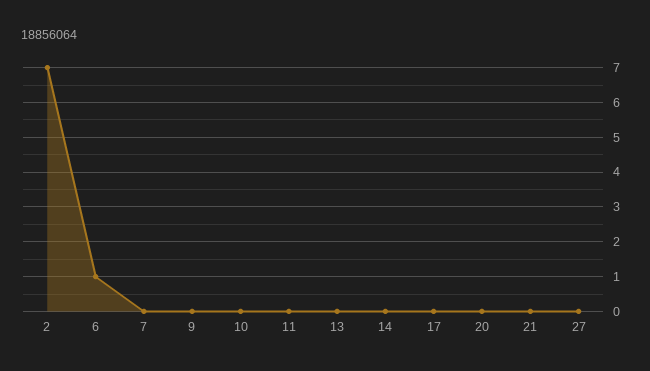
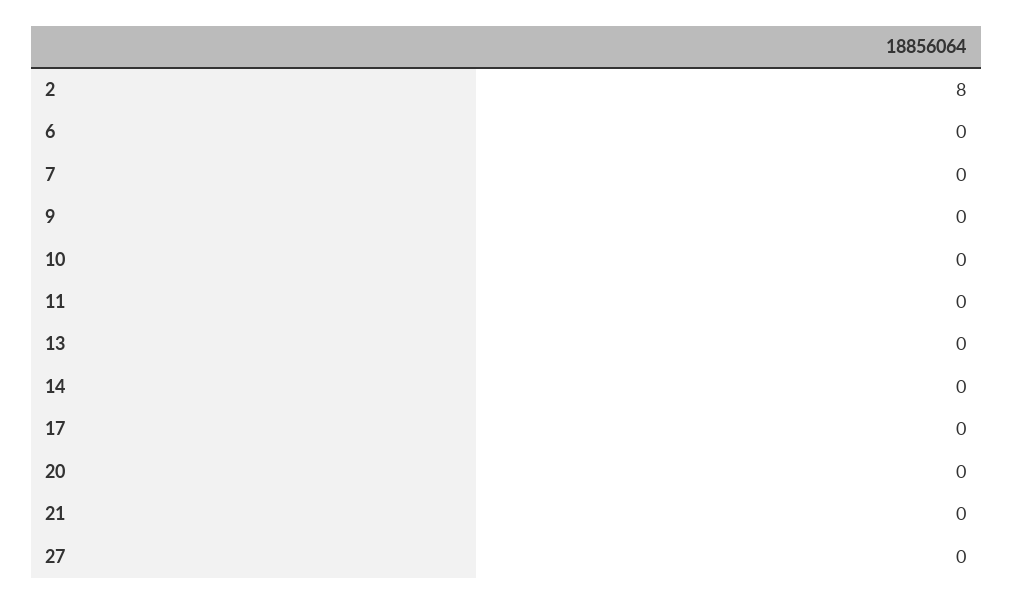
2: 7 -> 8
6: 1 -> 0

